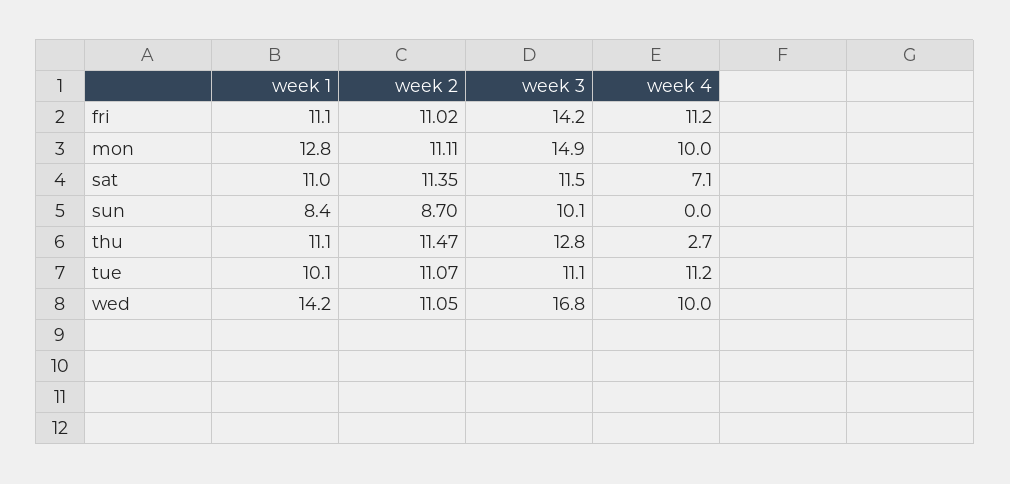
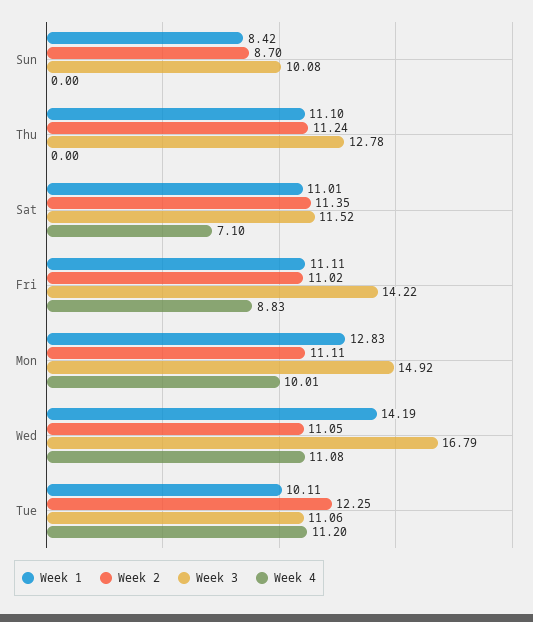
week 4, fri: 11.2 -> 8.83
week 2, thu: 11.47 -> 11.24
week 4, thu: 2.7 -> 0
week 2, tue: 11.07 -> 12.25
week 4, wed: 10 -> 11.08

